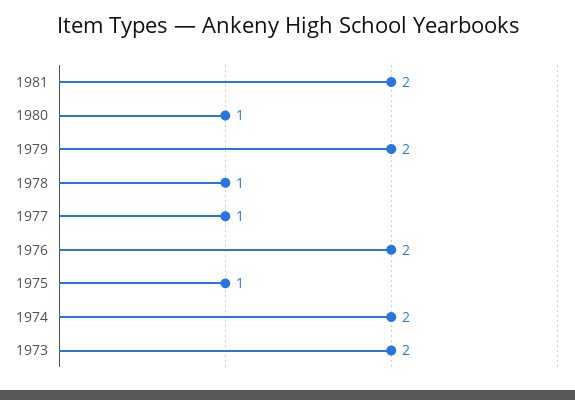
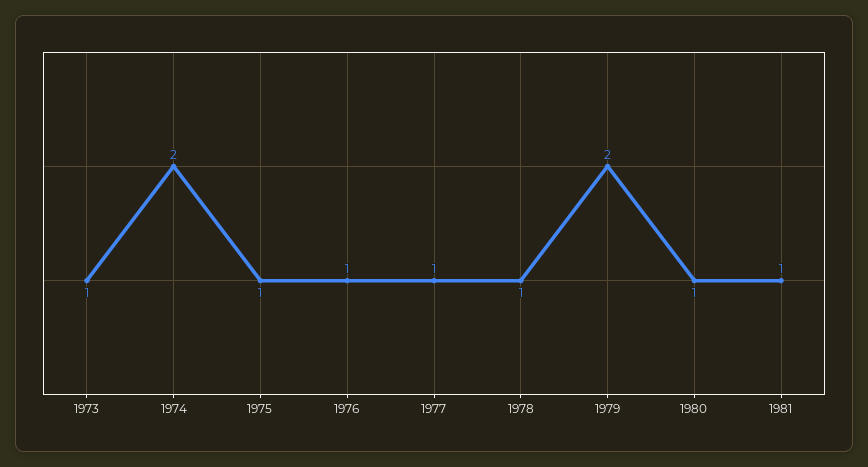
1981: 2 -> 1
1976: 2 -> 1
1973: 2 -> 1

